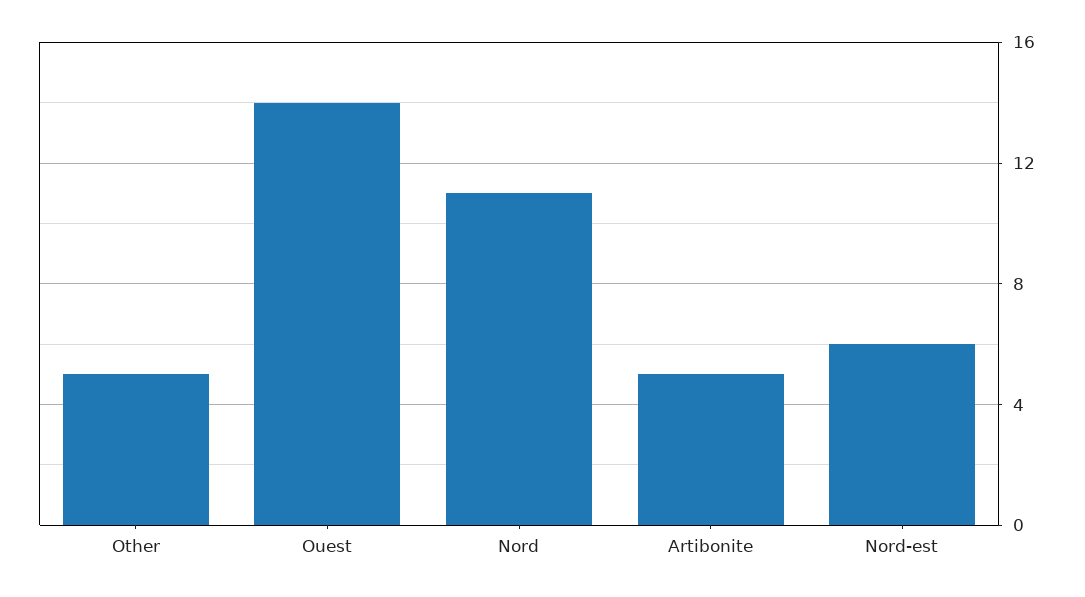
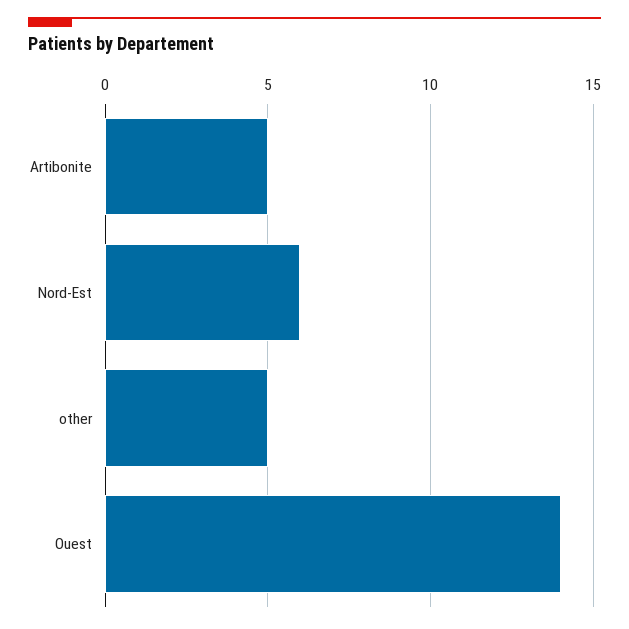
Nord: 11 -> none

